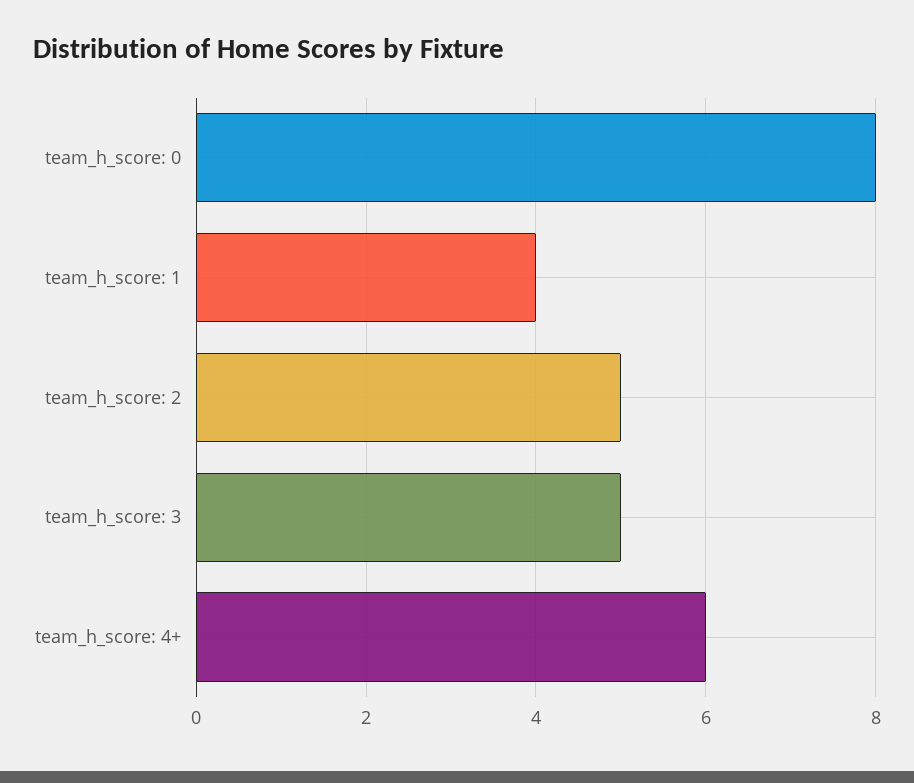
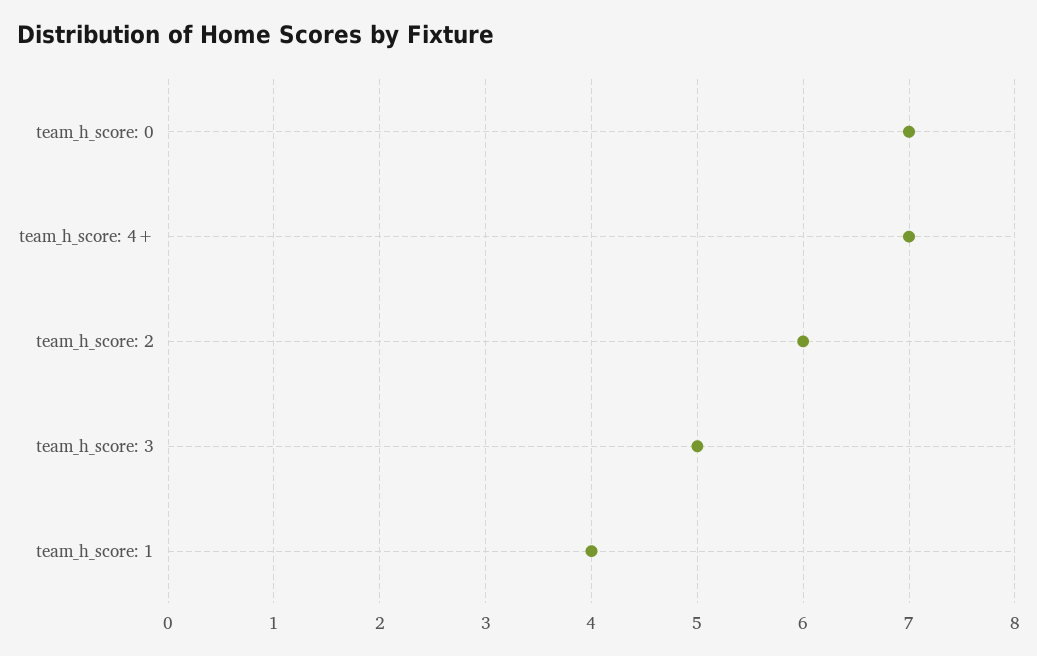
team_h_score: 0: 8 -> 7
team_h_score: 2: 5 -> 6
team_h_score: 4+: 6 -> 7

